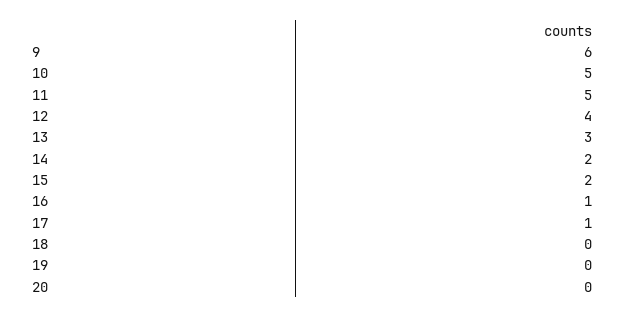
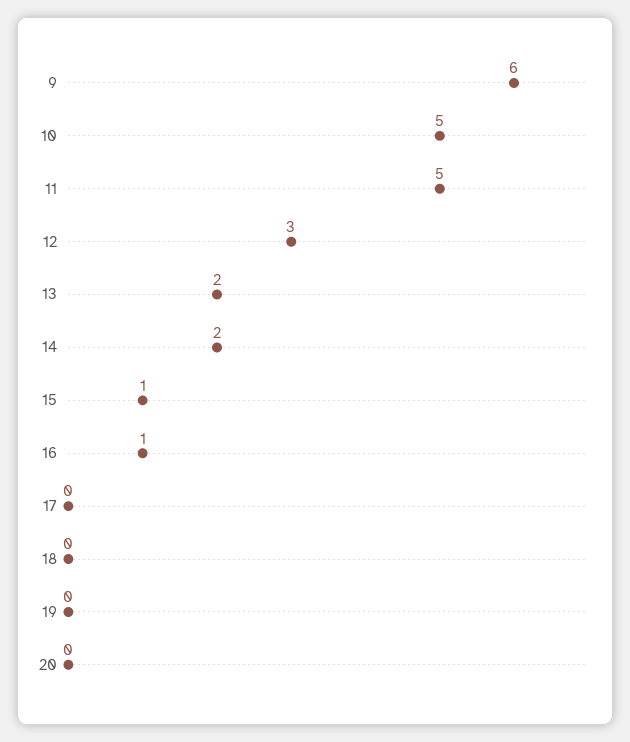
12: 4 -> 3
13: 3 -> 2
15: 2 -> 1
17: 1 -> 0

